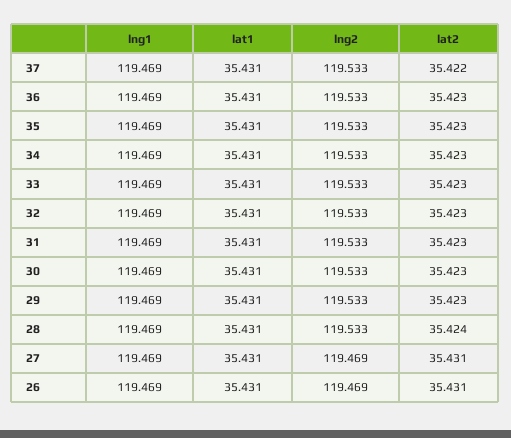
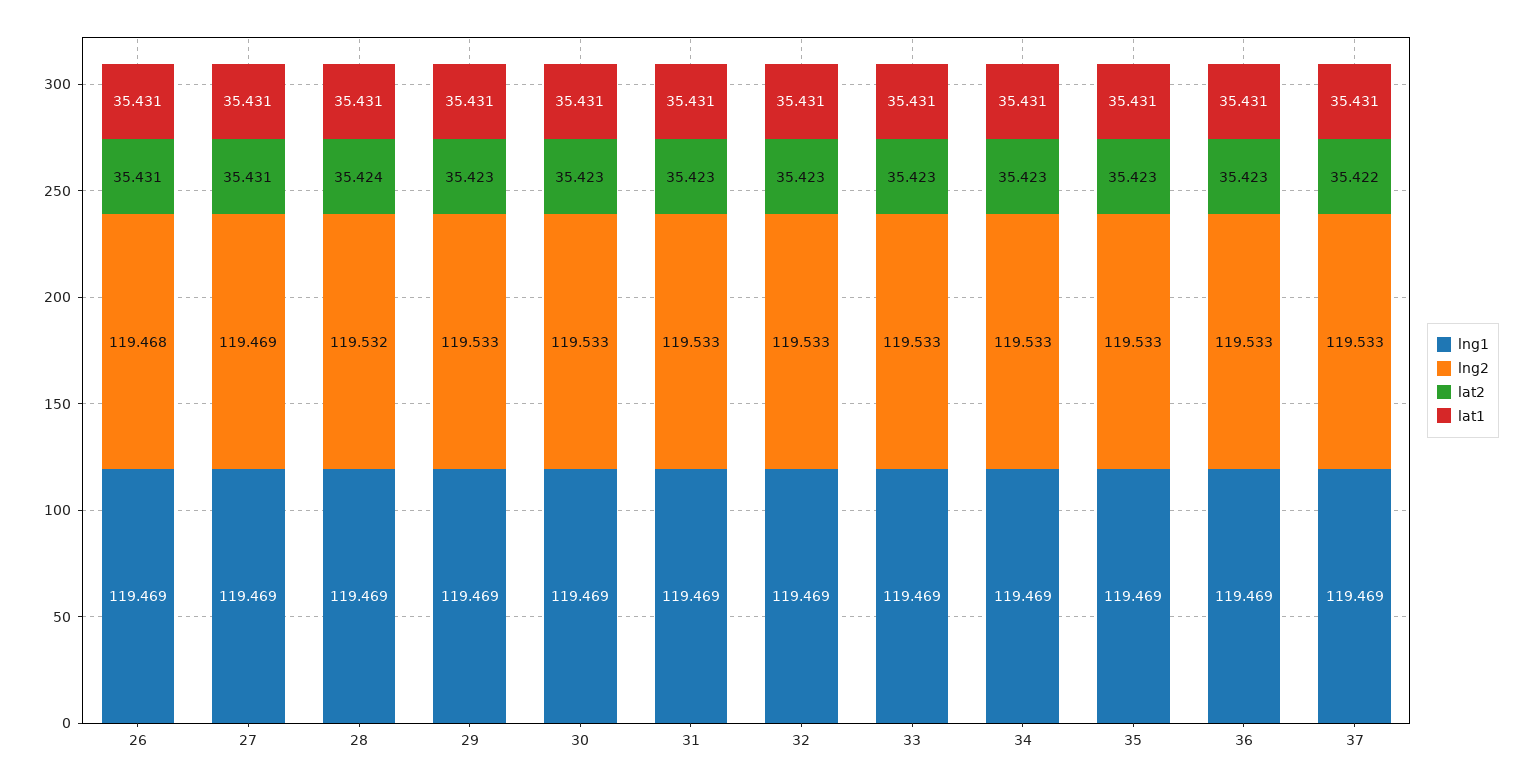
lng2, 28: 119.533 -> 119.532
lng2, 26: 119.469 -> 119.468

